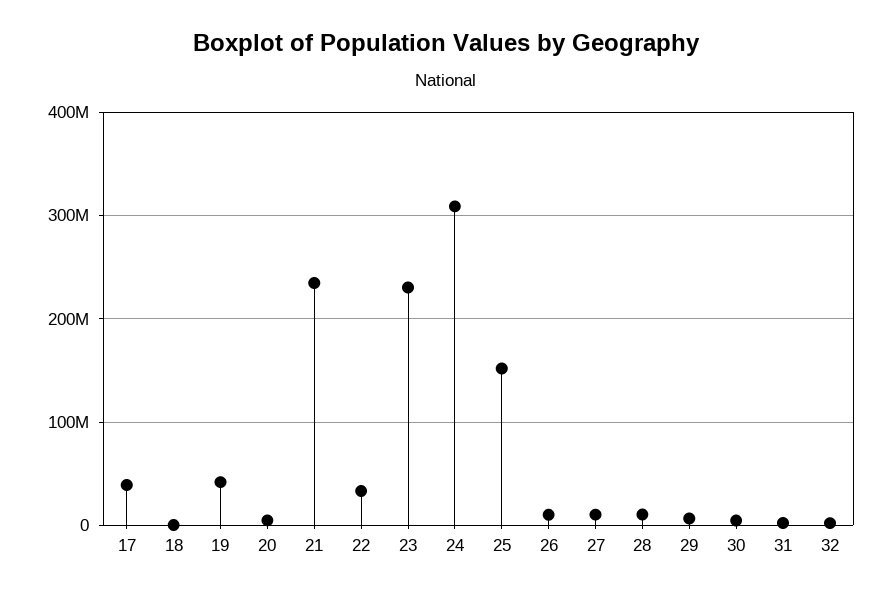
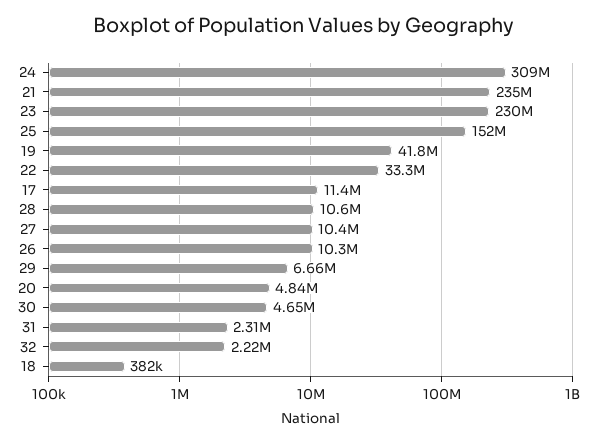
17: 40000000 -> 11400000

